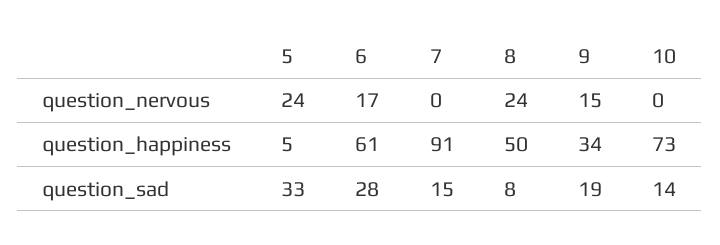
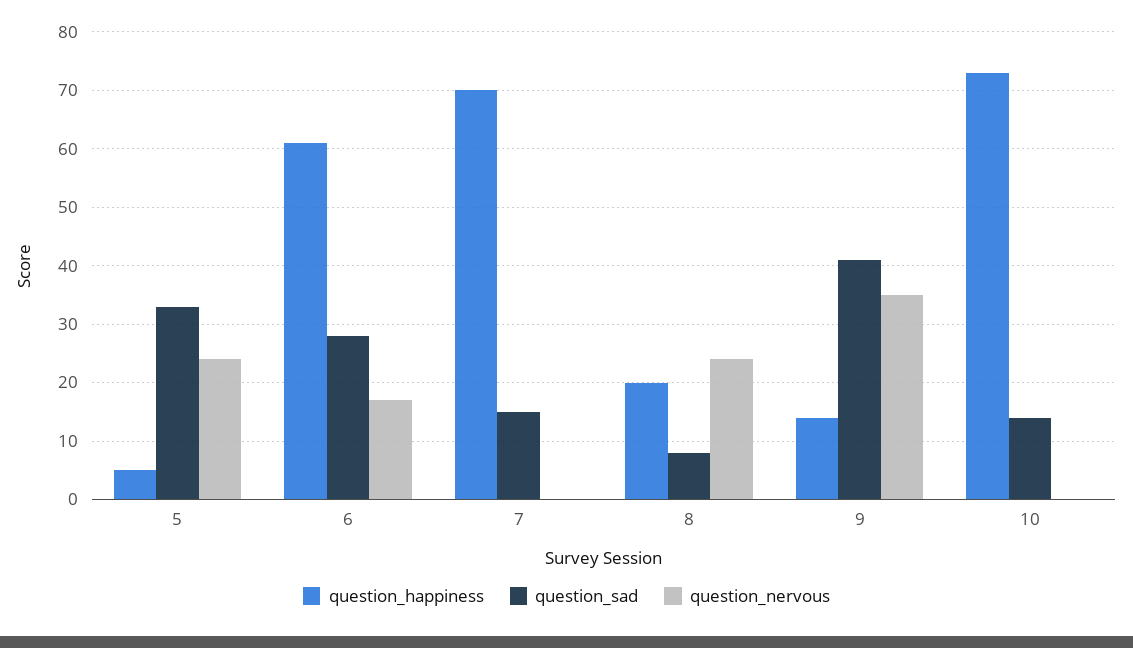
question_nervous, 9: 15 -> 35
question_happiness, 7: 91 -> 70
question_happiness, 8: 50 -> 20
question_happiness, 9: 34 -> 15
question_sad, 9: 19 -> 40

